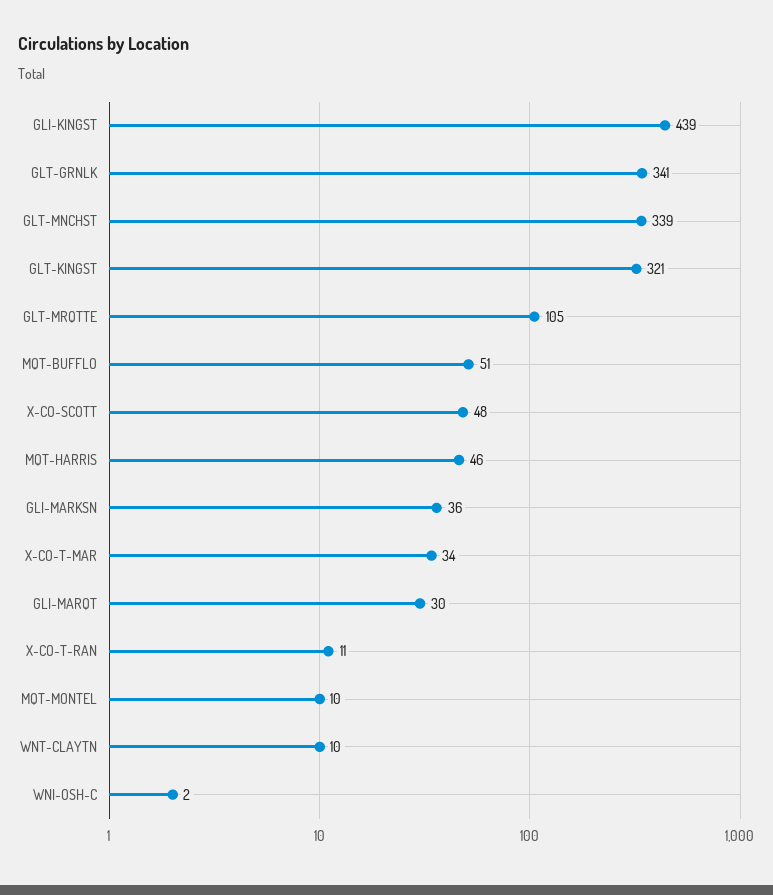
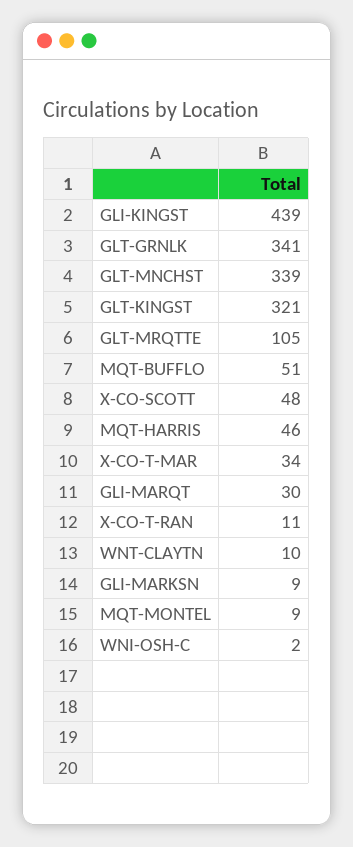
GLI-MARKSN: 36 -> 9
MQT-MONTEL: 10 -> 9

